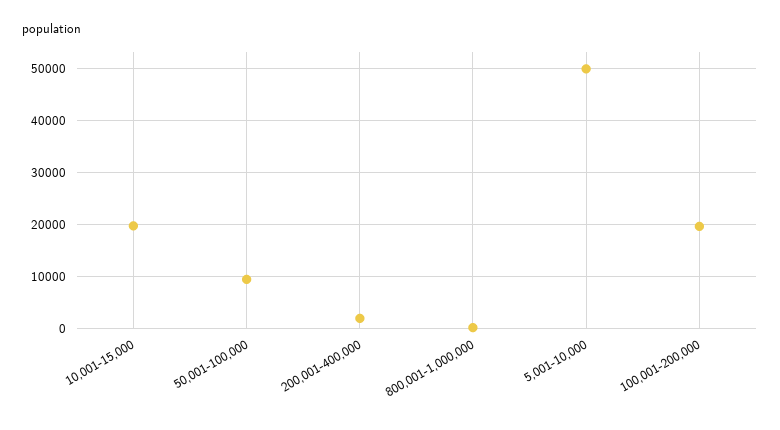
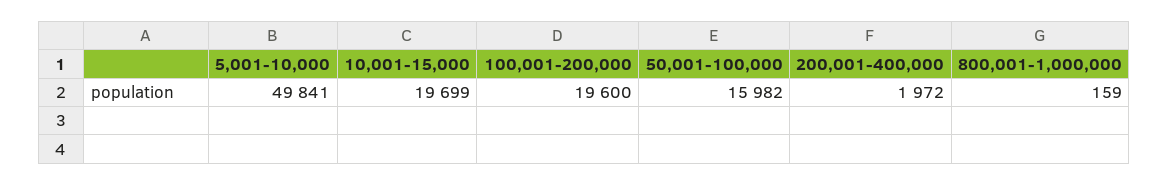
50,001-100,000: 10000 -> 15982

